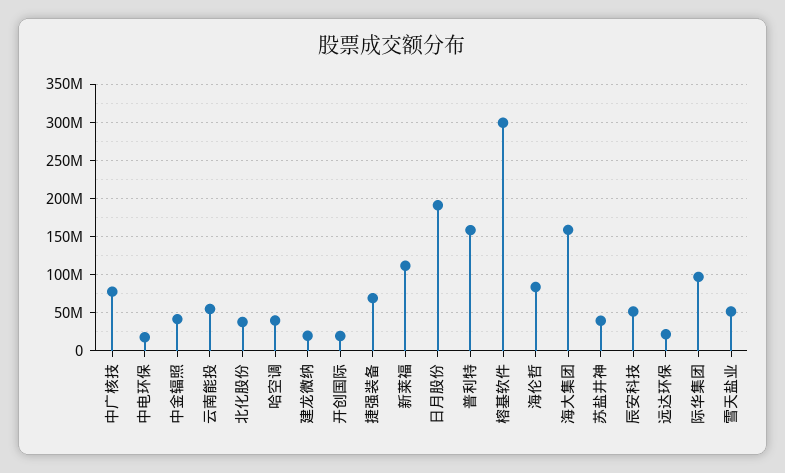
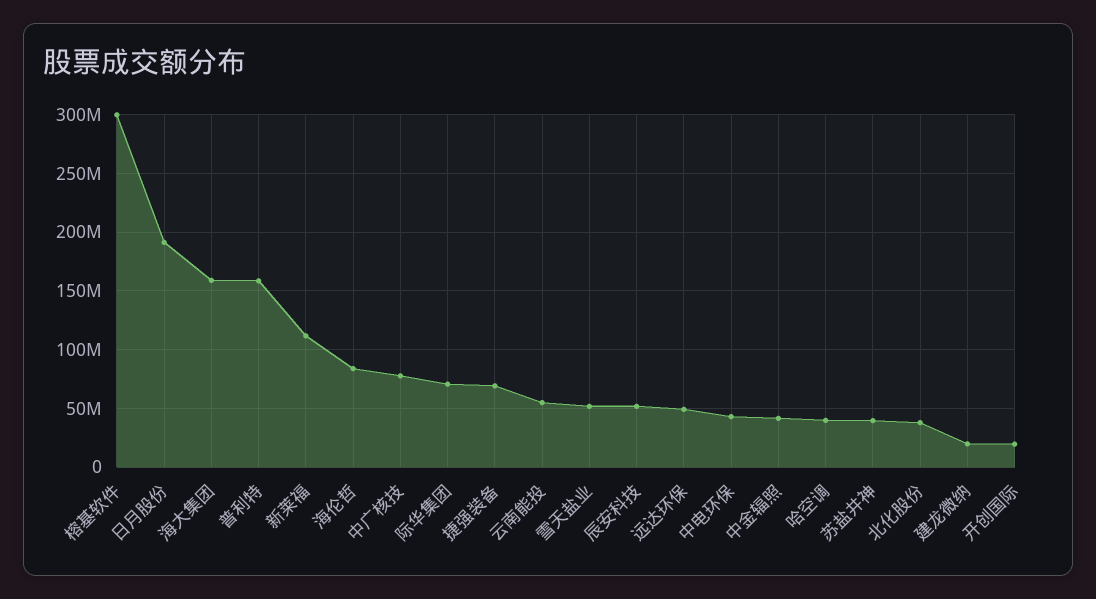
中电环保: 20000000 -> 40000000
远达环保: 20000000 -> 50000000
际华集团: 100000000 -> 70000000

